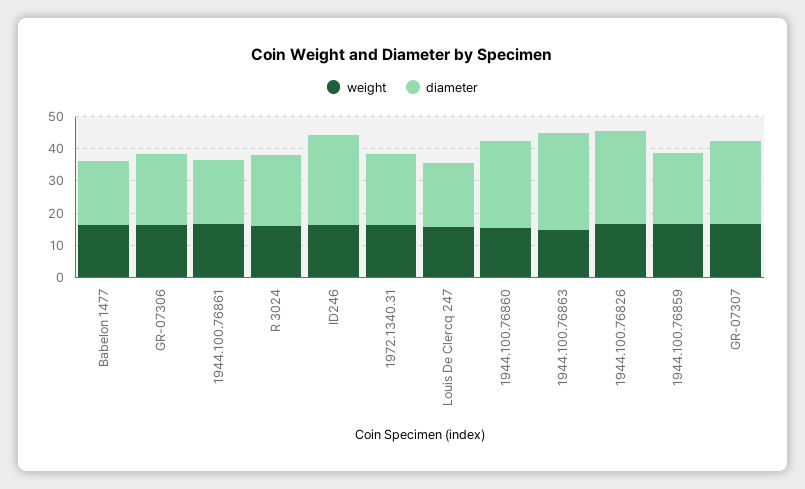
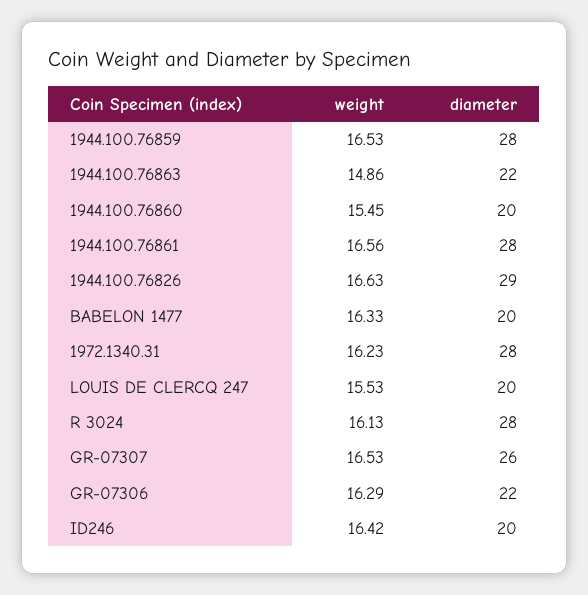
diameter, 1944.100.76861: 20 -> 28
diameter, R 3024: 22.5 -> 28
diameter, ID246: 27.5 -> 20
diameter, 1972.1340.31: 22.5 -> 28
diameter, 1944.100.76860: 27.5 -> 20
diameter, 1944.100.76863: 30 -> 22
diameter, 1944.100.76859: 22.5 -> 28

